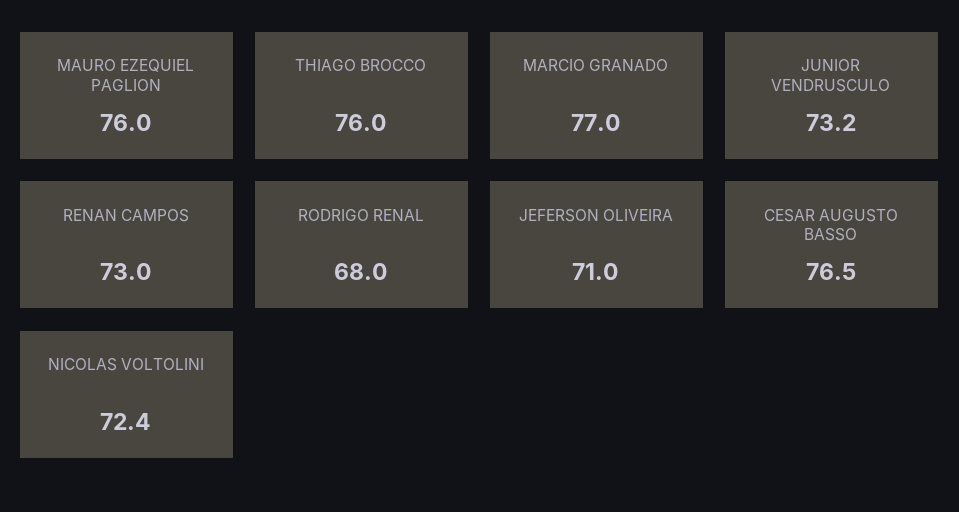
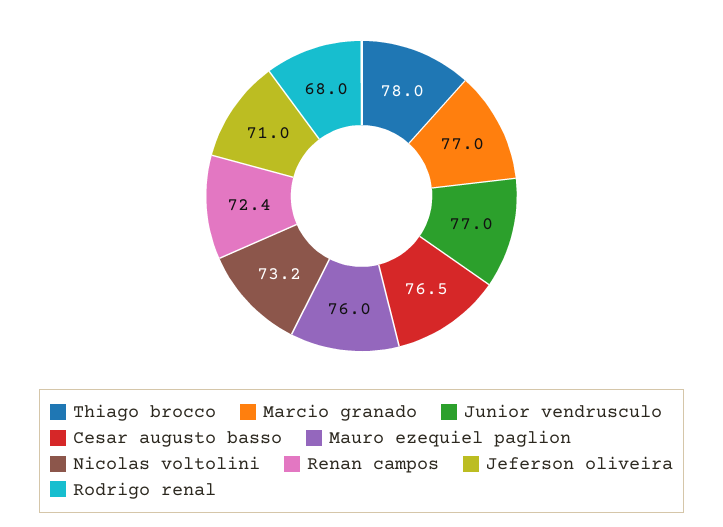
THIAGO BROCCO: 76 -> 78
JUNIOR VENDRUSCULO: 73.2 -> 77
RENAN CAMPOS: 73 -> 72.4
NICOLAS VOLTOLINI: 72.4 -> 73.2

